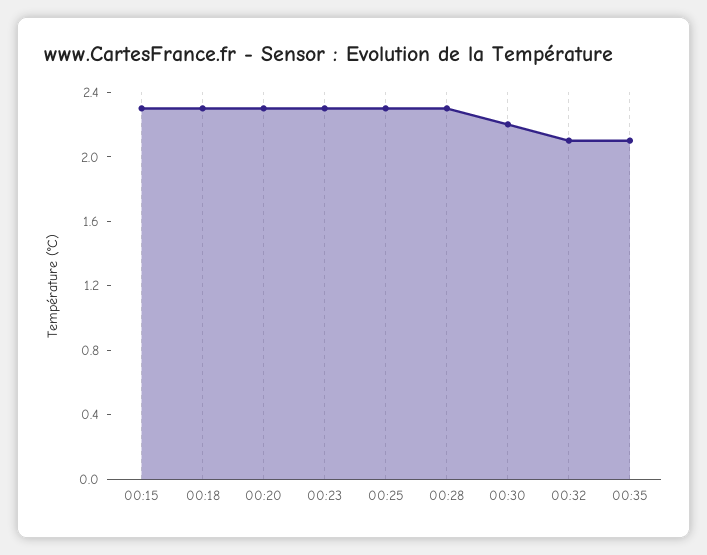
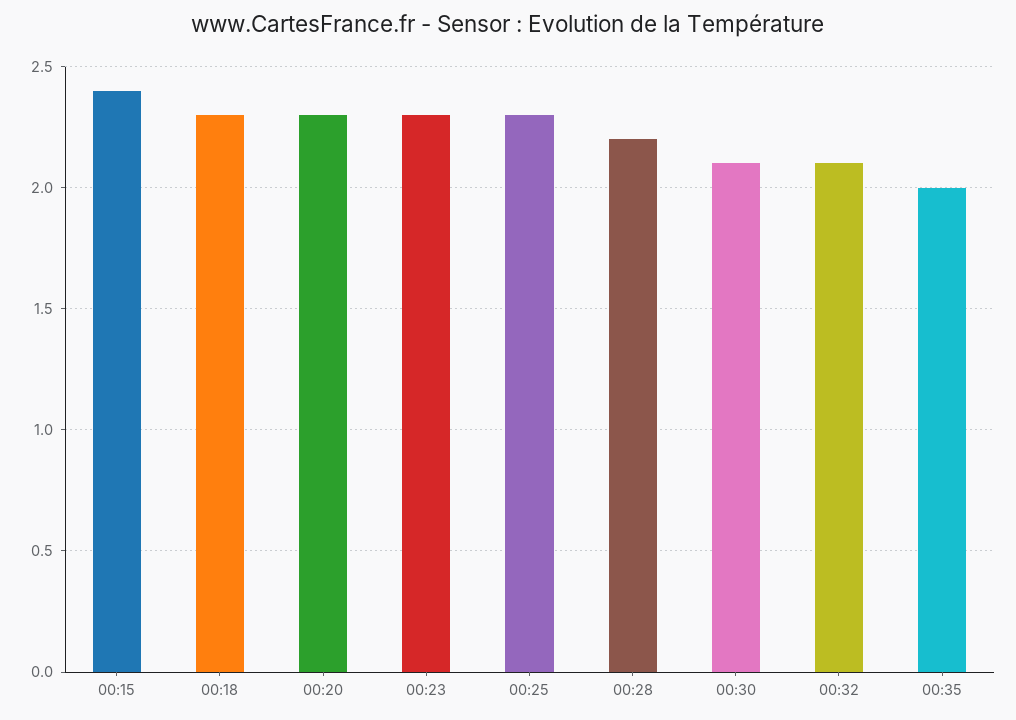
00:15: 2.3 -> 2.4
00:28: 2.3 -> 2.2
00:30: 2.2 -> 2.1
00:35: 2.1 -> 2

